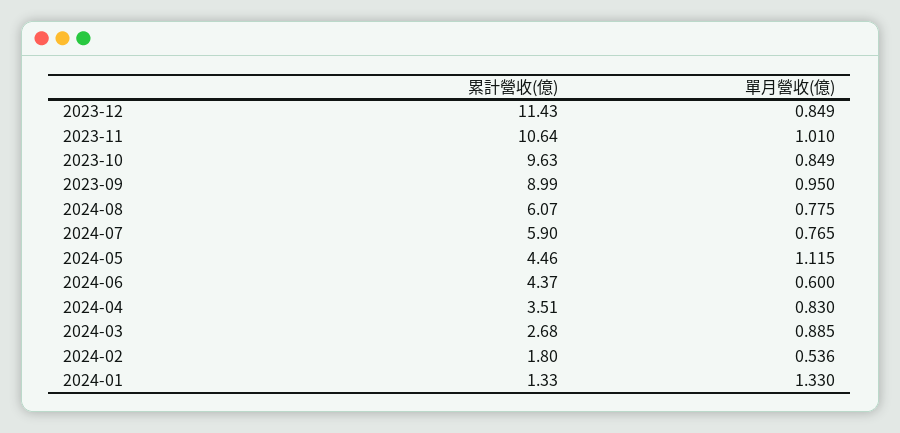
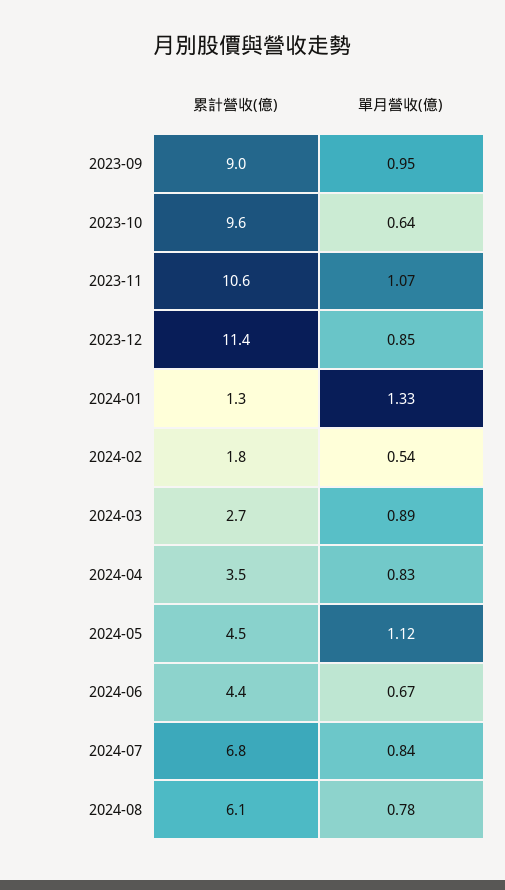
單月營收(億), 2023-11: 1.01 -> 1.07
單月營收(億), 2023-10: 0.849 -> 0.64
累計營收(億), 2024-07: 5.9 -> 6.8
單月營收(億), 2024-07: 0.765 -> 0.84
單月營收(億), 2024-06: 0.6 -> 0.67

